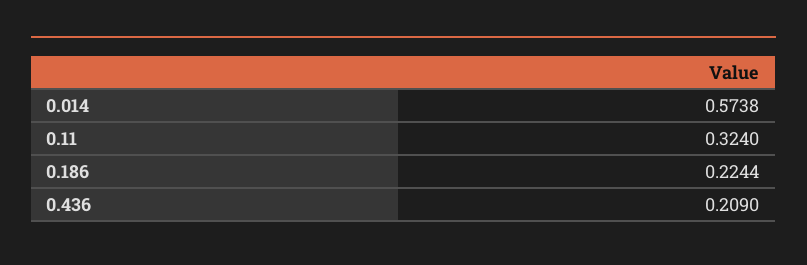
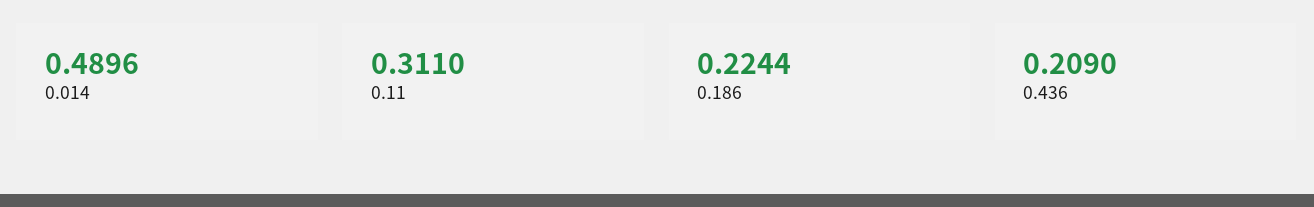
0.014: 0.5738 -> 0.4896
0.11: 0.324 -> 0.311

